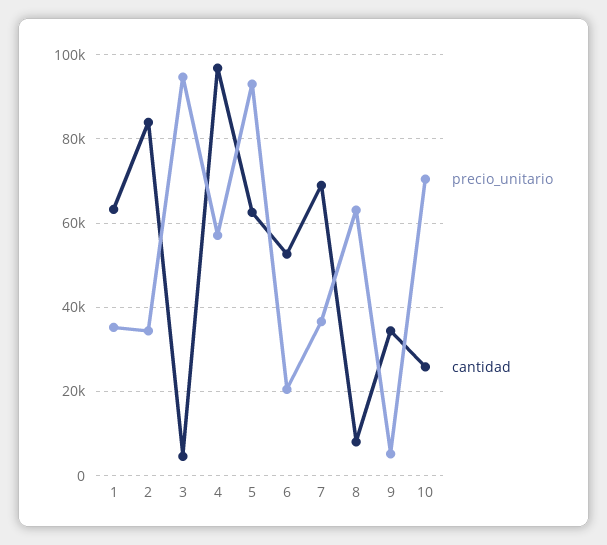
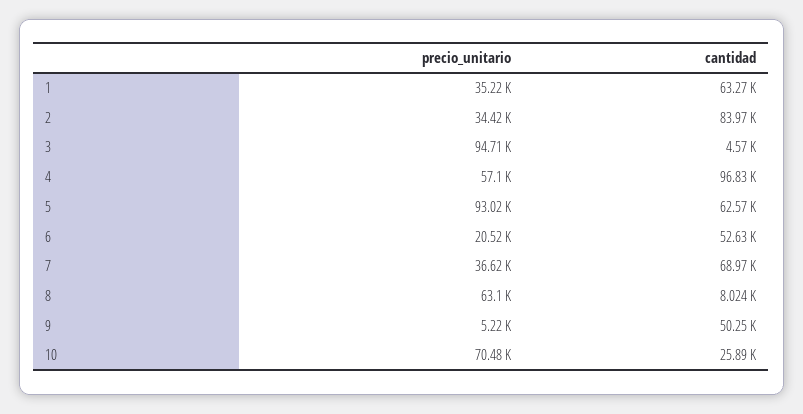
cantidad, 9: 34000 -> 50250

